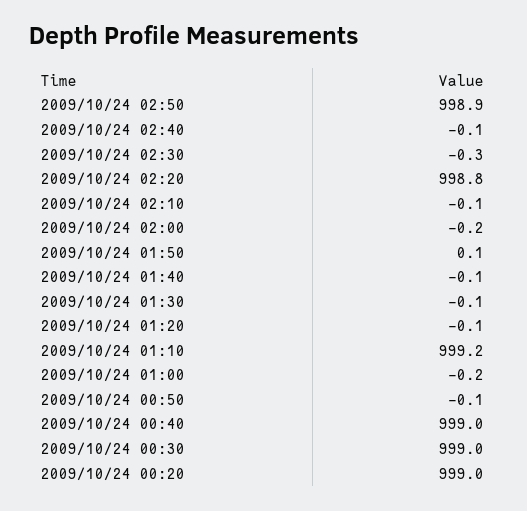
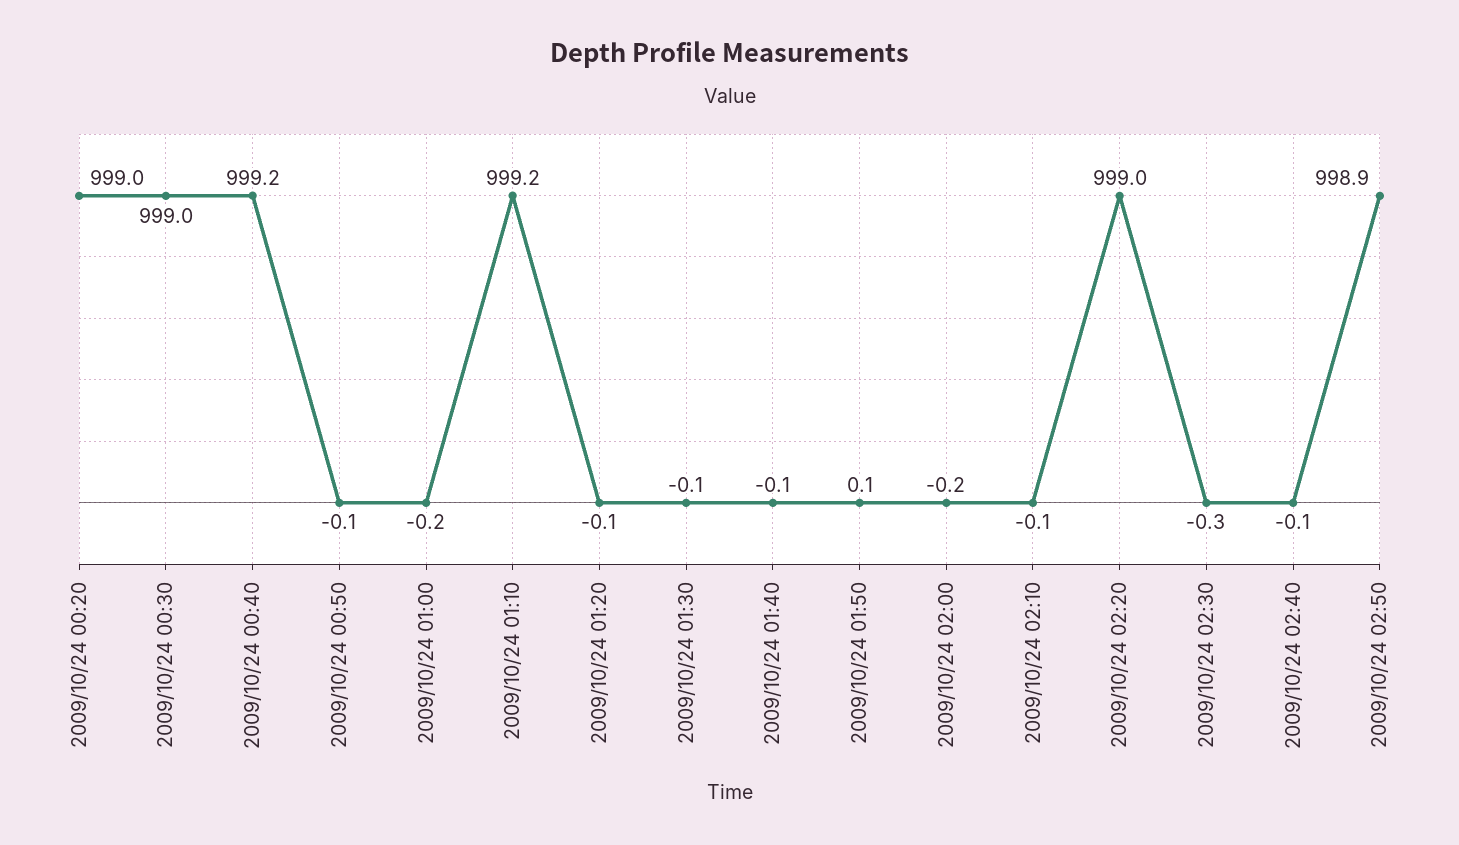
2009/10/24 02:20: 998.8 -> 999
2009/10/24 00:40: 999 -> 999.2

